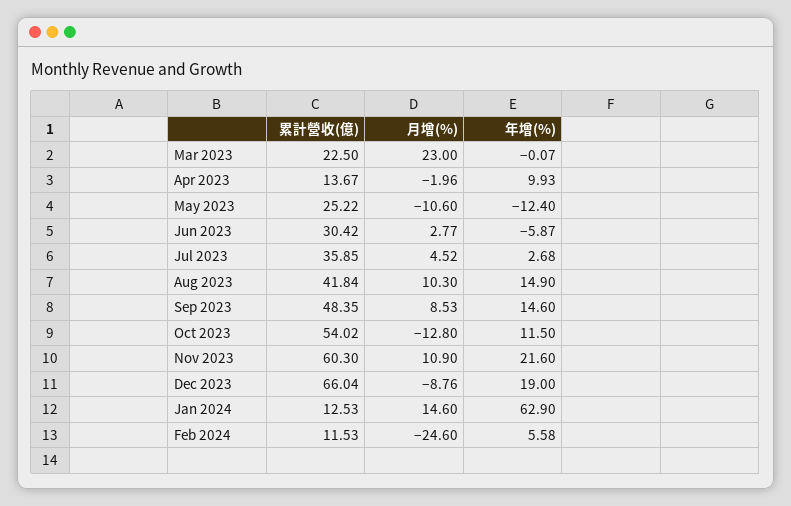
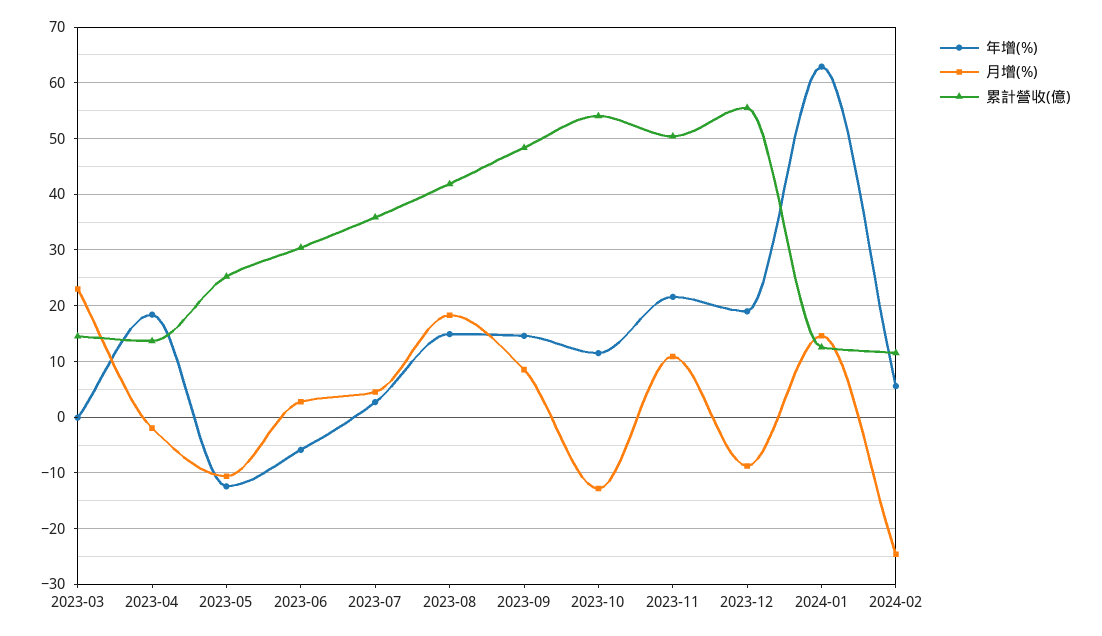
累計營收(億), Mar 2023: 22.5 -> 14
年增(%), Apr 2023: 9.93 -> 18
月增(%), Aug 2023: 10.3 -> 18
累計營收(億), Nov 2023: 60.3 -> 50
累計營收(億), Dec 2023: 66.04 -> 56

